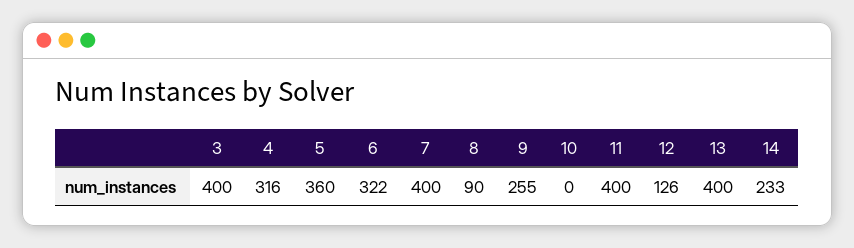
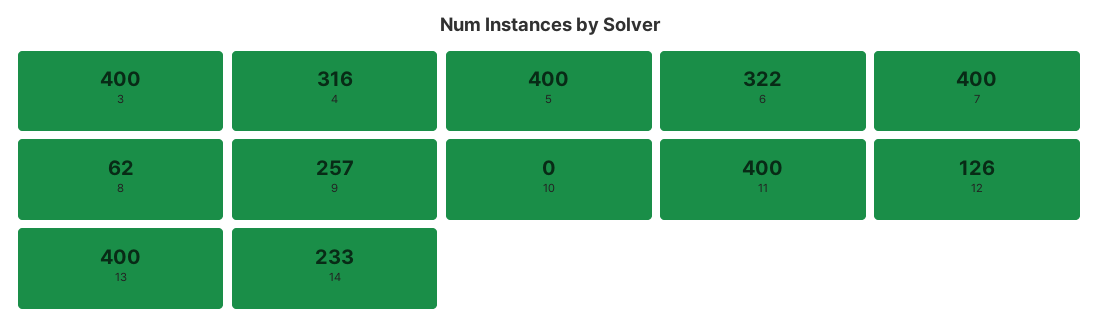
5: 360 -> 400
8: 90 -> 62
9: 255 -> 257

